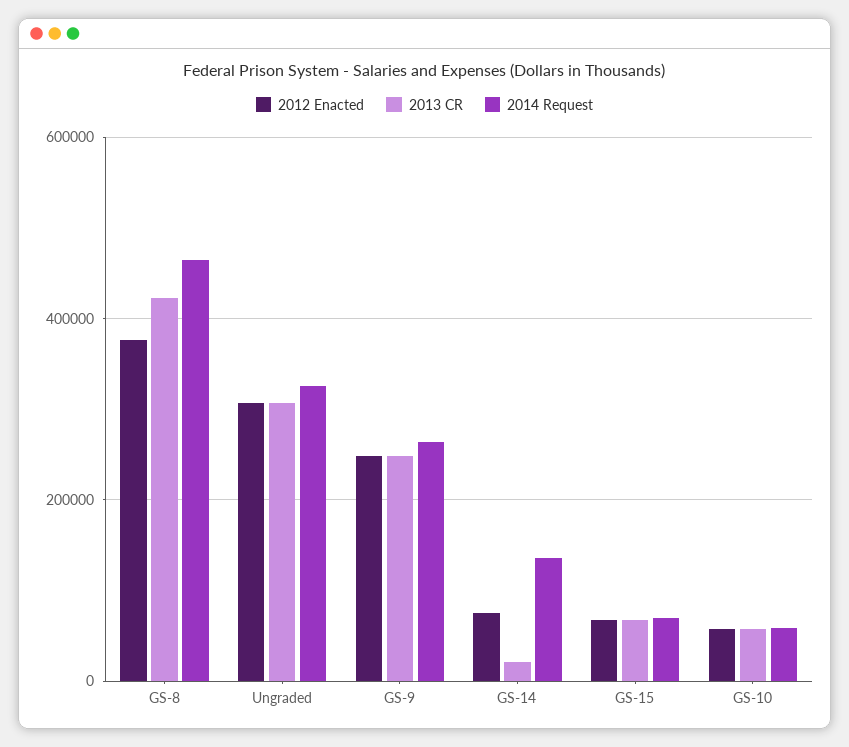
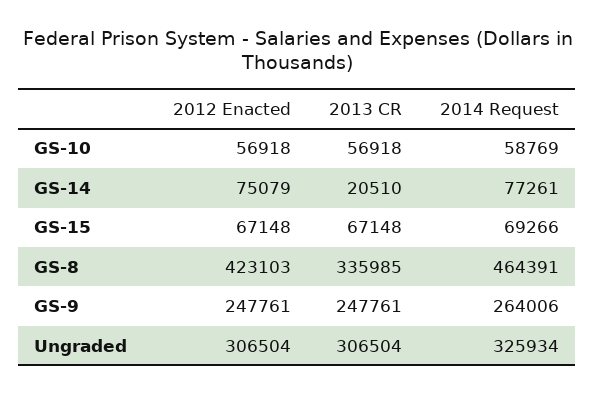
2012 Enacted, GS-8: 380000 -> 423103
2013 CR, GS-8: 420000 -> 335985
2014 Request, GS-14: 140000 -> 77261

